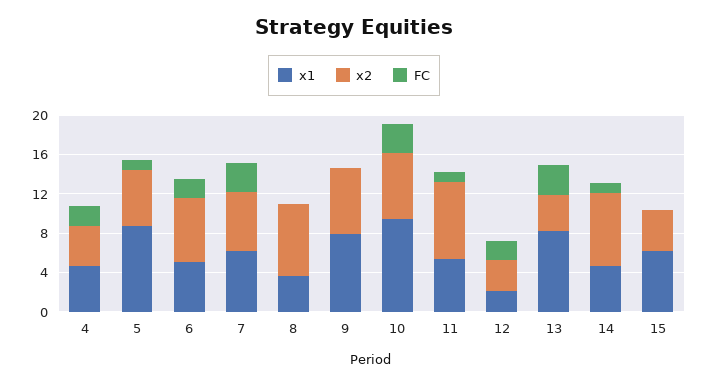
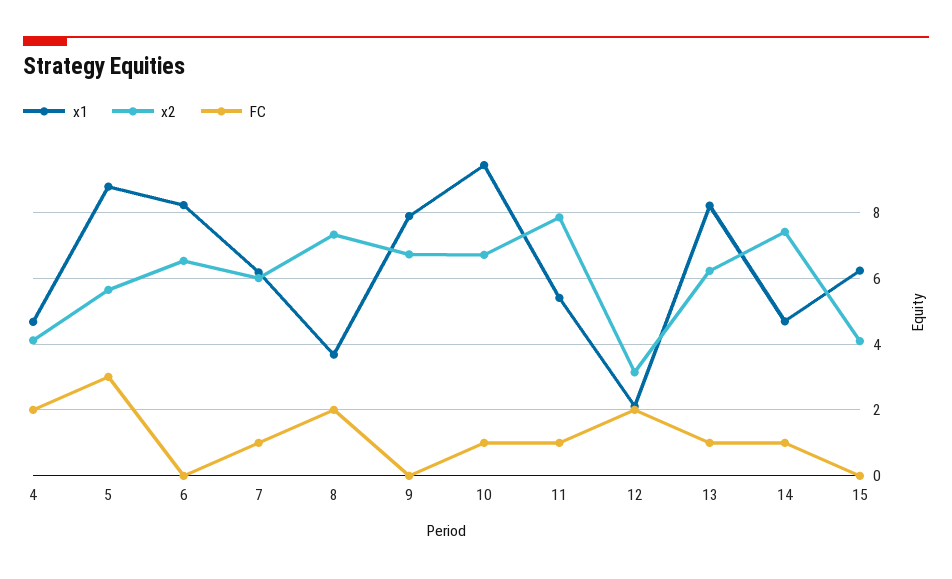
FC, 5: 1 -> 3
x1, 6: 5 -> 8.2
FC, 6: 2 -> 0
FC, 7: 3 -> 1
FC, 8: 0 -> 2
FC, 10: 3 -> 1
x2, 13: 4 -> 6.2
FC, 13: 3 -> 1

